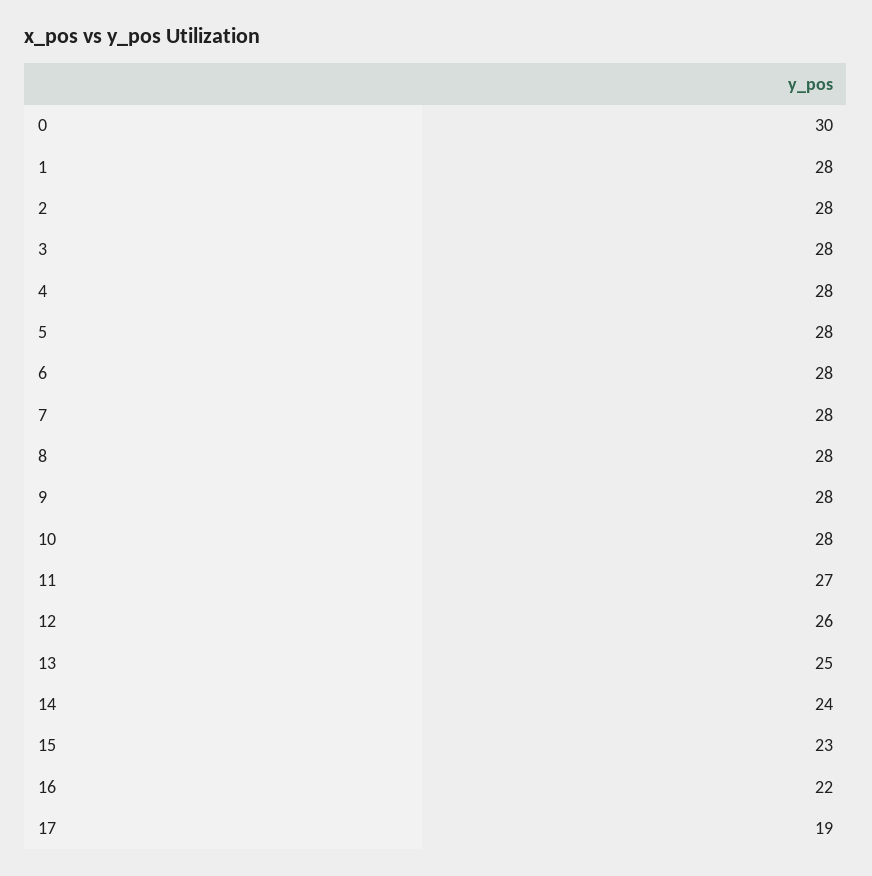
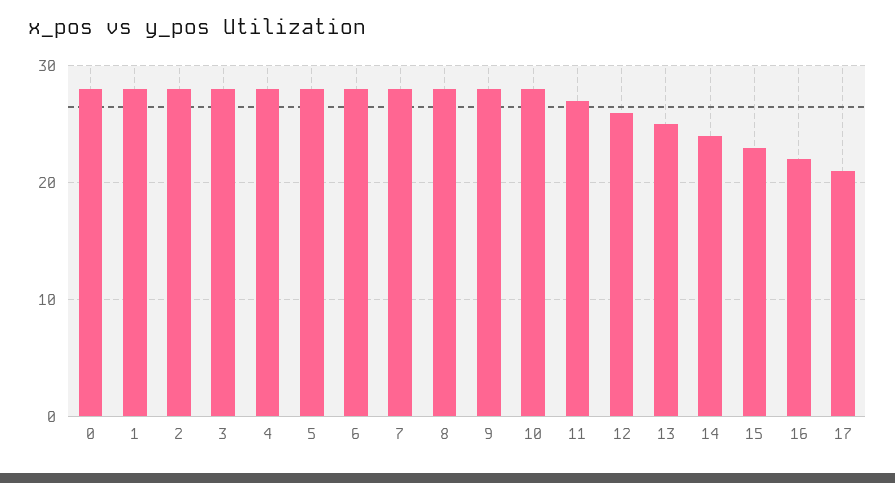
0: 30 -> 28
17: 19 -> 21

